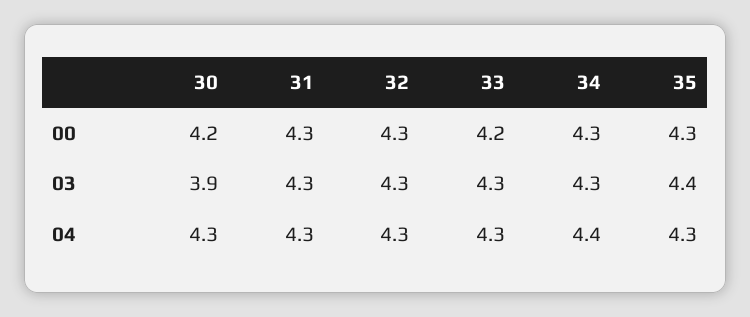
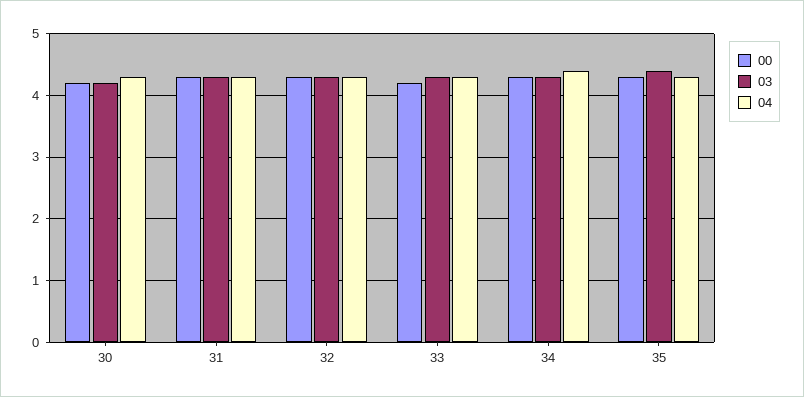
03, 30: 3.9 -> 4.2

